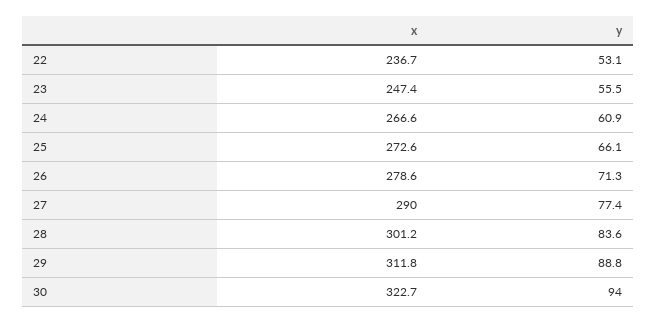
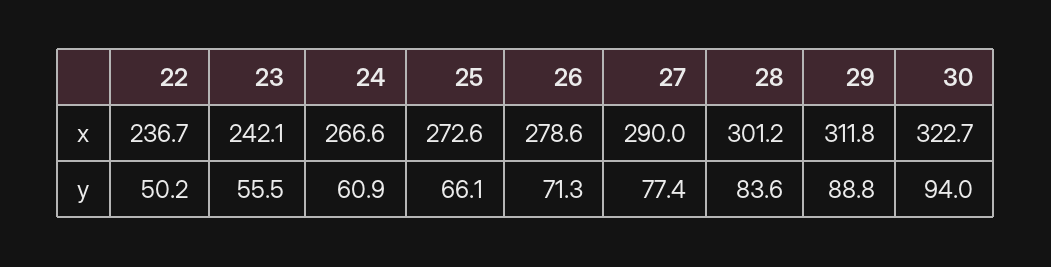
y, 22: 53.1 -> 50.2
x, 23: 247.4 -> 242.1

